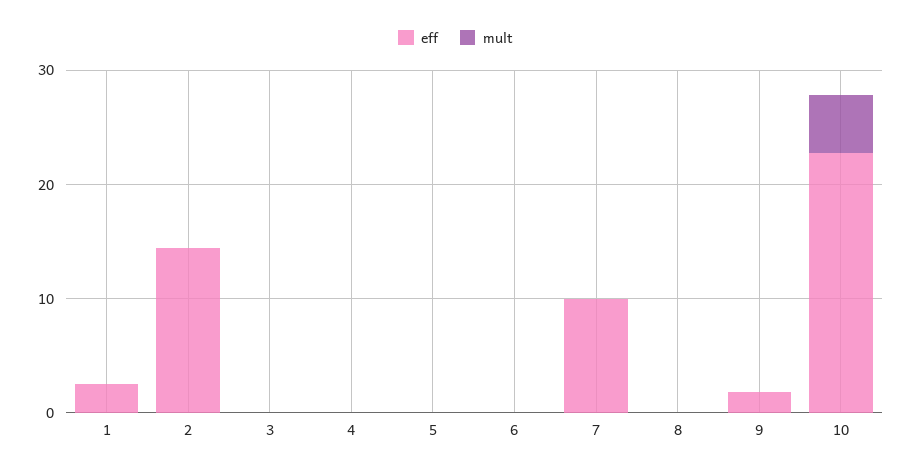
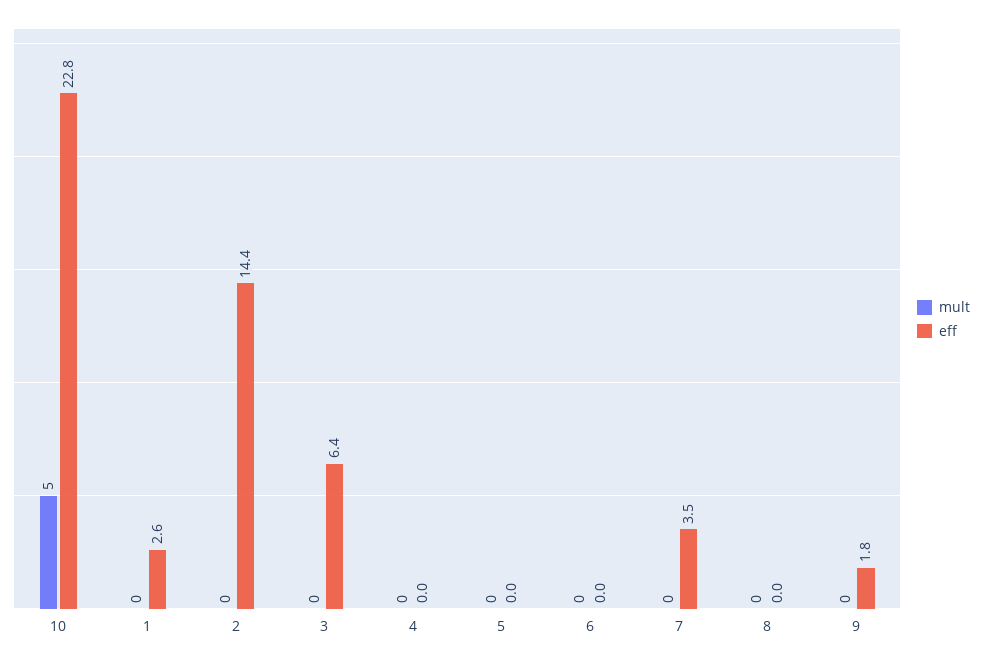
eff, 3: 0 -> 6.4
eff, 7: 10 -> 3.5

